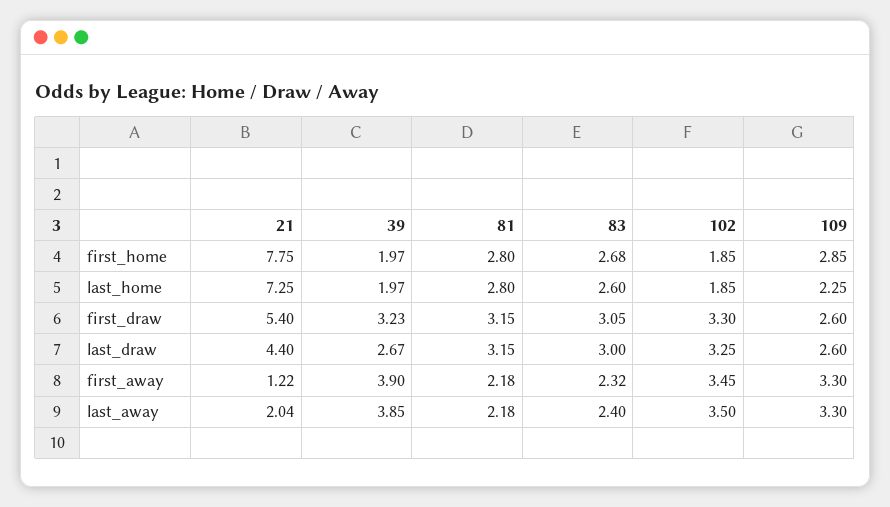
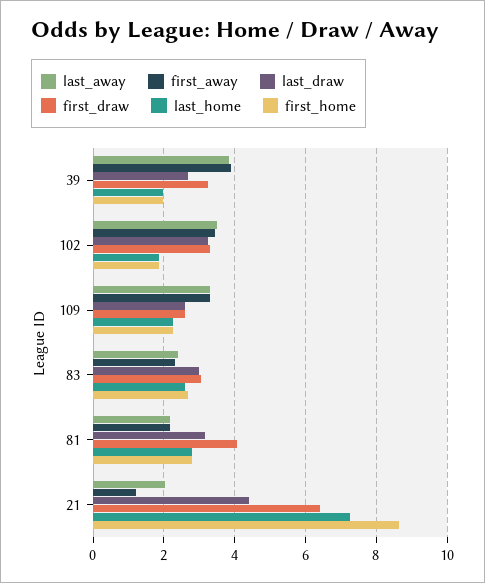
first_home, 21: 7.75 -> 8.6
first_home, 109: 2.85 -> 2.2
first_draw, 21: 5.4 -> 6.4
first_draw, 81: 3.15 -> 4

